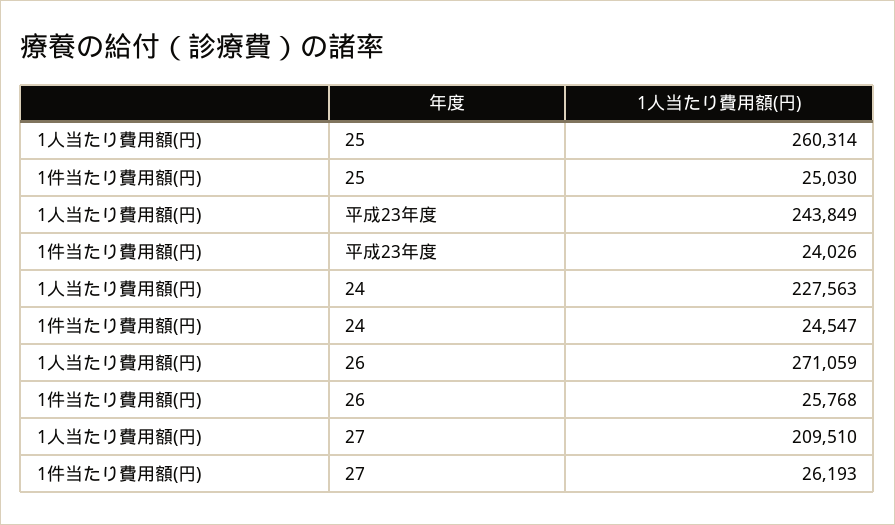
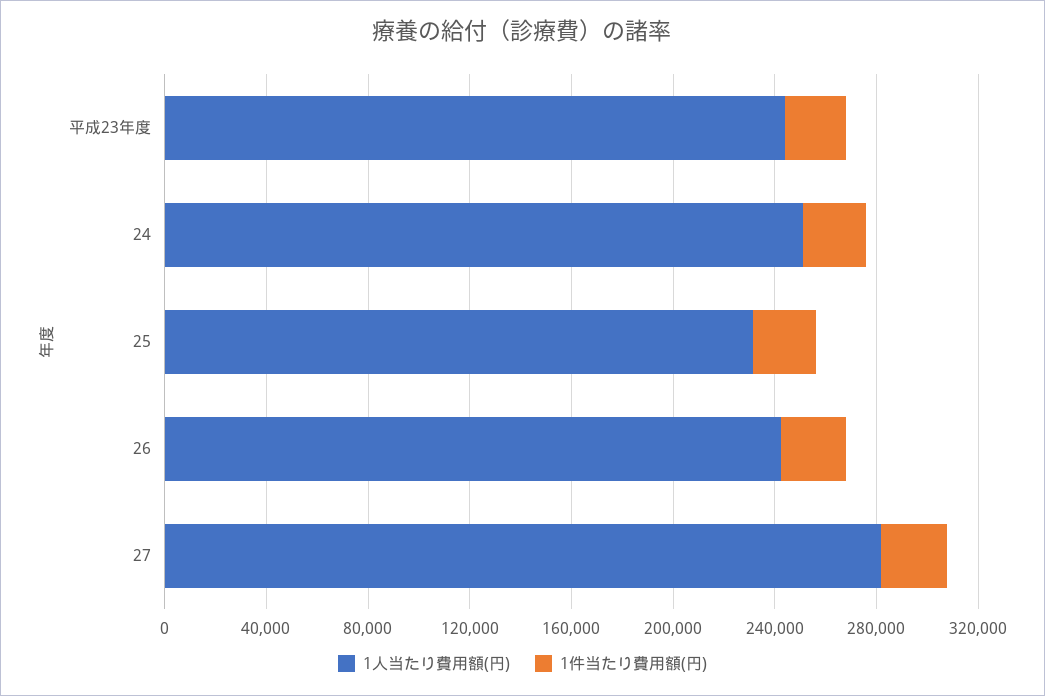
1人当たり費用額(円), 25: 260314 -> 230000
1人当たり費用額(円), 24: 227563 -> 250000
1人当たり費用額(円), 26: 271059 -> 240000
1人当たり費用額(円), 27: 209510 -> 280000

